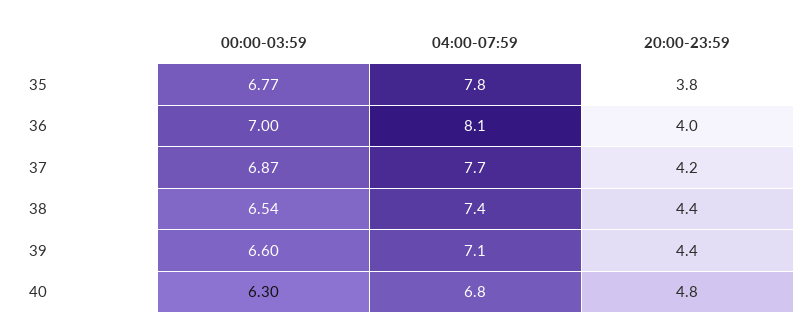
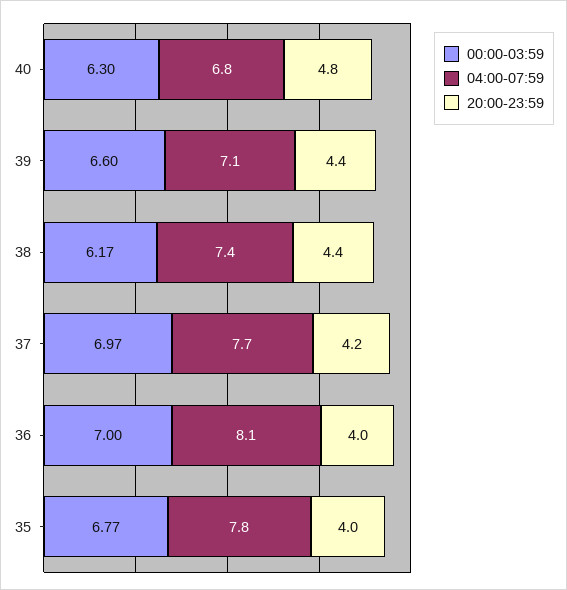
20:00-23:59, 35: 3.8 -> 4
00:00-03:59, 37: 6.87 -> 6.97
00:00-03:59, 38: 6.54 -> 6.17

